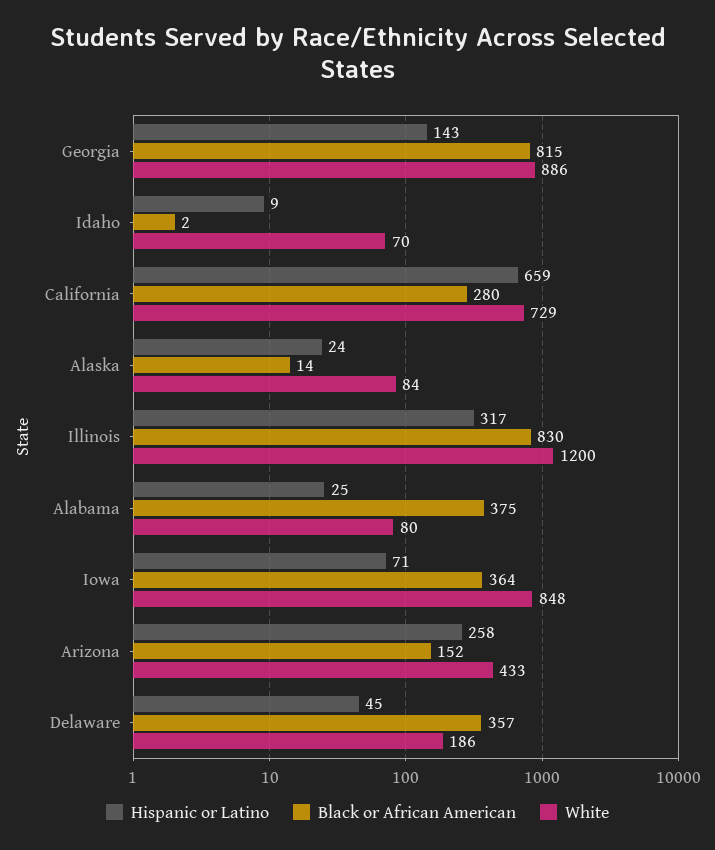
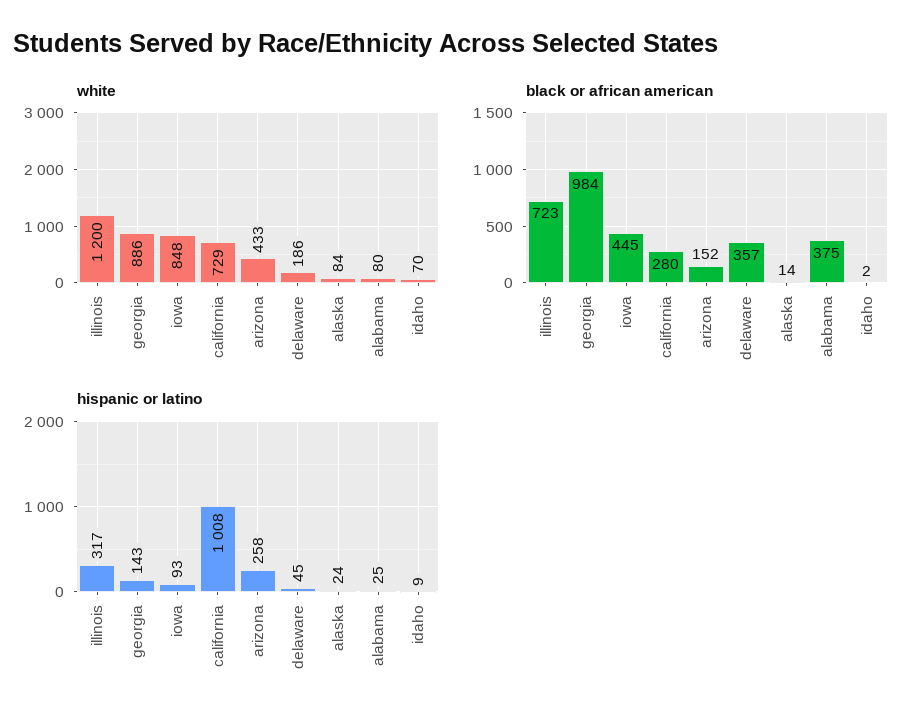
Black or African American, Georgia: 815 -> 984
Hispanic or Latino, California: 659 -> 1008
Black or African American, Illinois: 830 -> 723
Hispanic or Latino, Iowa: 71 -> 93
Black or African American, Iowa: 364 -> 445

